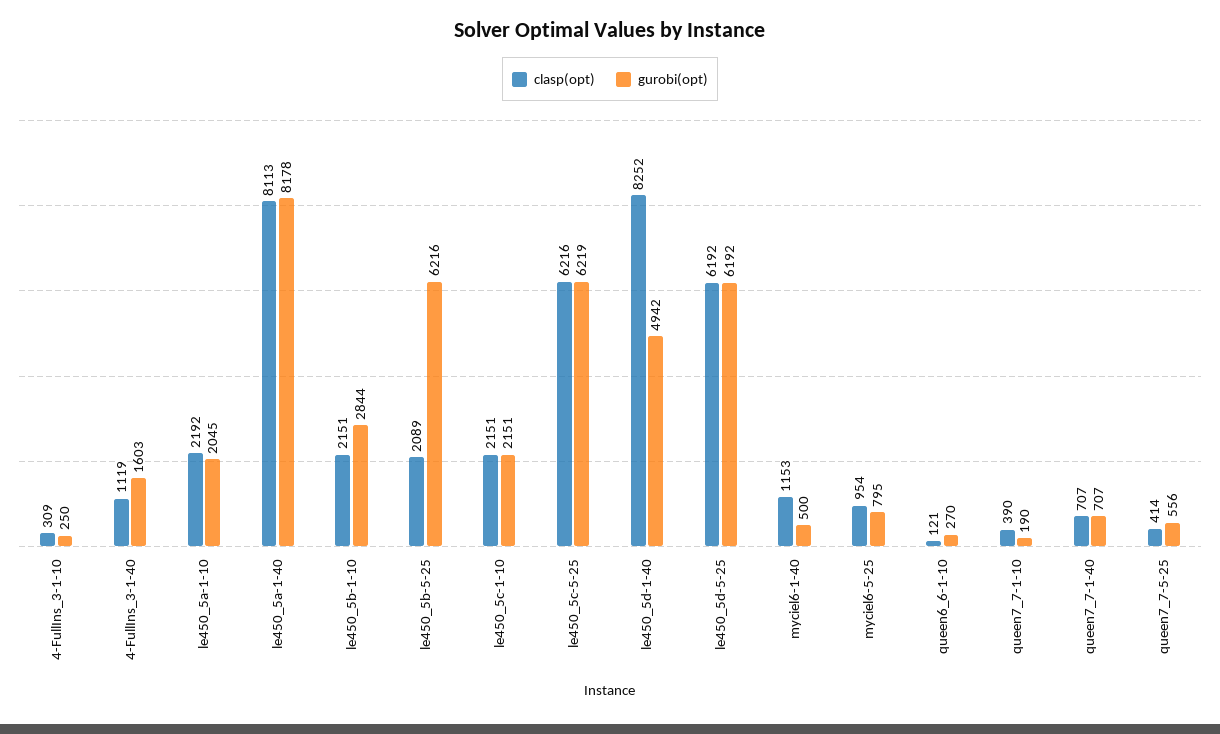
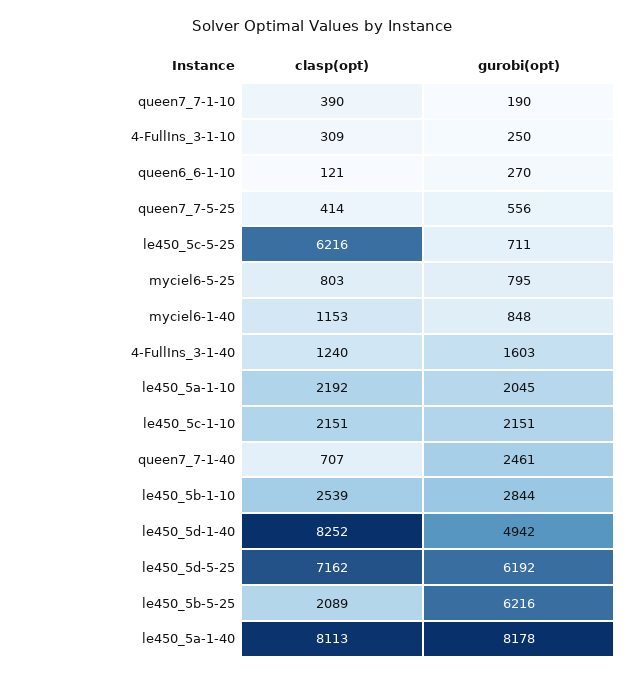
clasp(opt), 4-FullIns_3-1-40: 1119 -> 1240
clasp(opt), le450_5b-1-10: 2151 -> 2539
gurobi(opt), le450_5c-5-25: 6219 -> 711
clasp(opt), le450_5d-5-25: 6192 -> 7162
gurobi(opt), myciel6-1-40: 500 -> 848
clasp(opt), myciel6-5-25: 954 -> 803
gurobi(opt), queen7_7-1-40: 707 -> 2461

